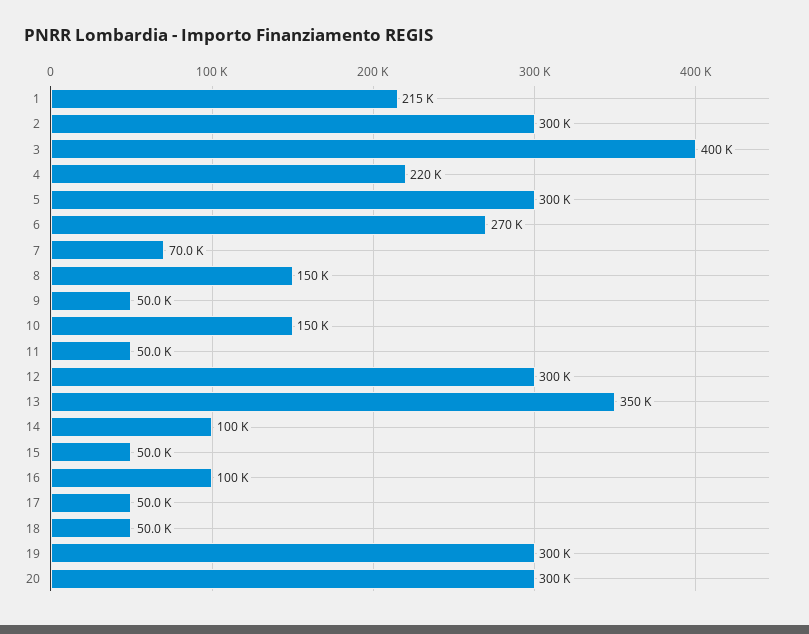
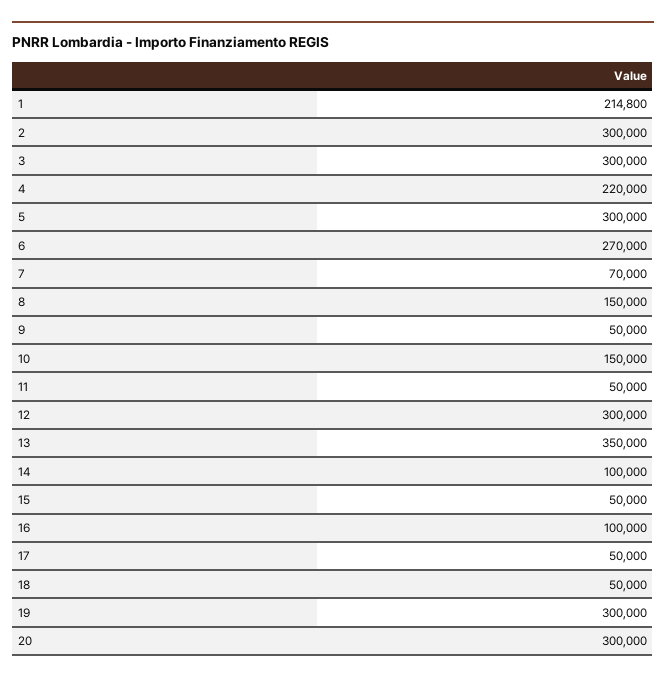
3: 400000 -> 300000

